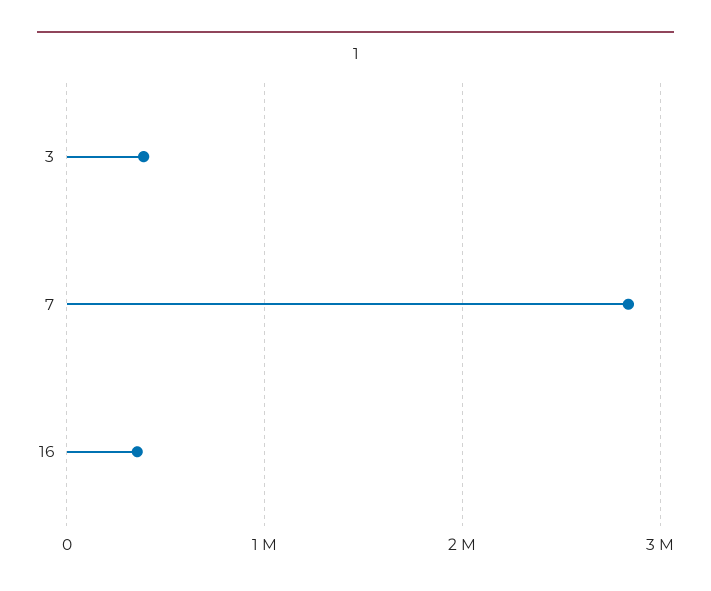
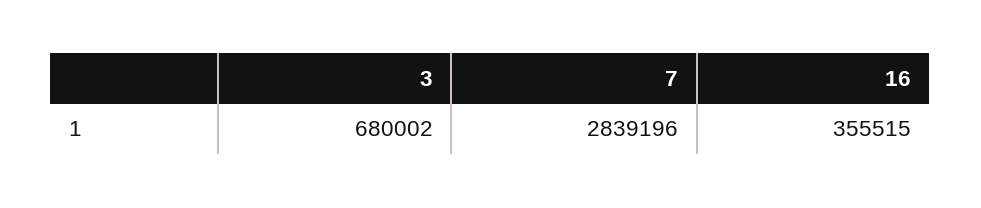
3: 400000 -> 680002

